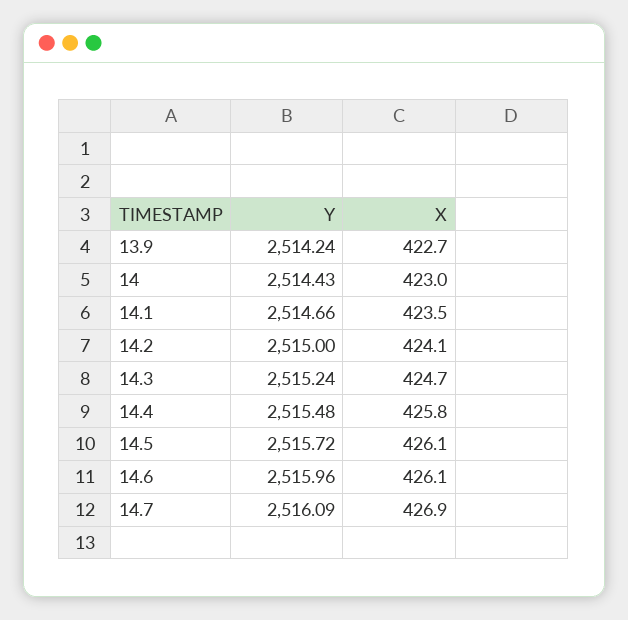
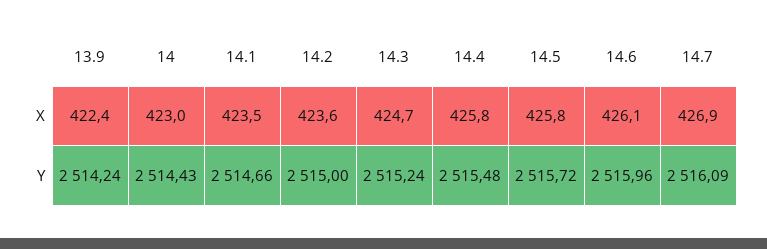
X, 13.9: 422.7 -> 422.4
X, 14.2: 424.1 -> 423.6
X, 14.5: 426.1 -> 425.8

